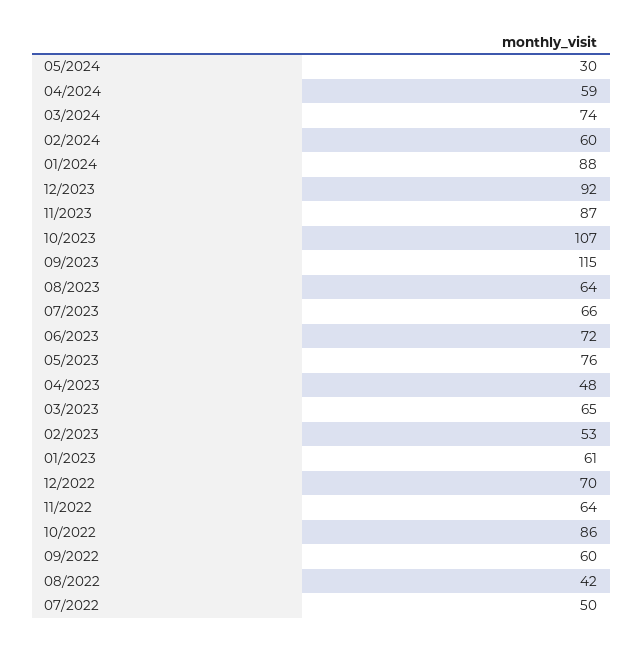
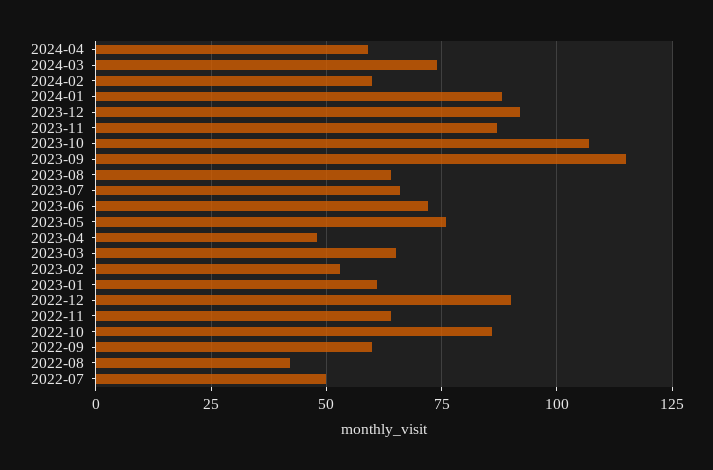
05/2024: 30 -> none
12/2022: 70 -> 90

